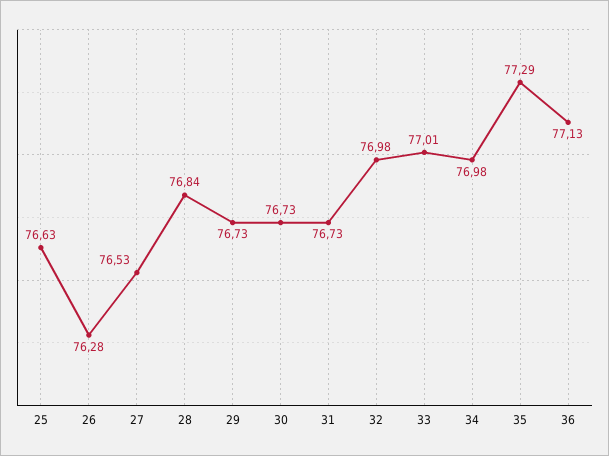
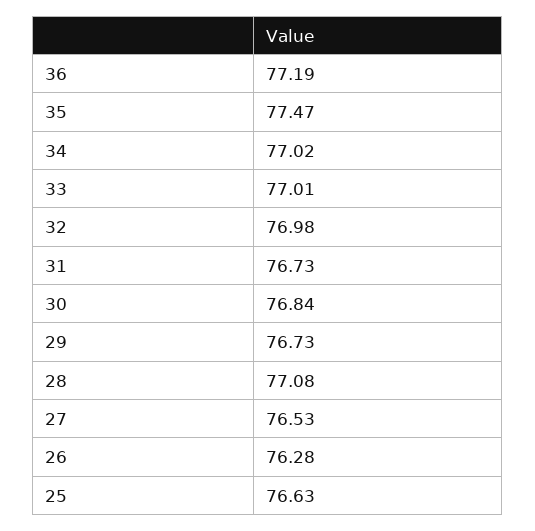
28: 76.84 -> 77.08
30: 76.73 -> 76.84
34: 76.98 -> 77.02
35: 77.29 -> 77.47
36: 77.13 -> 77.19

